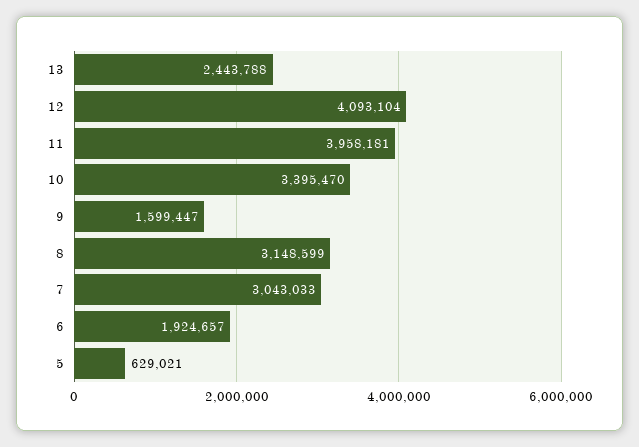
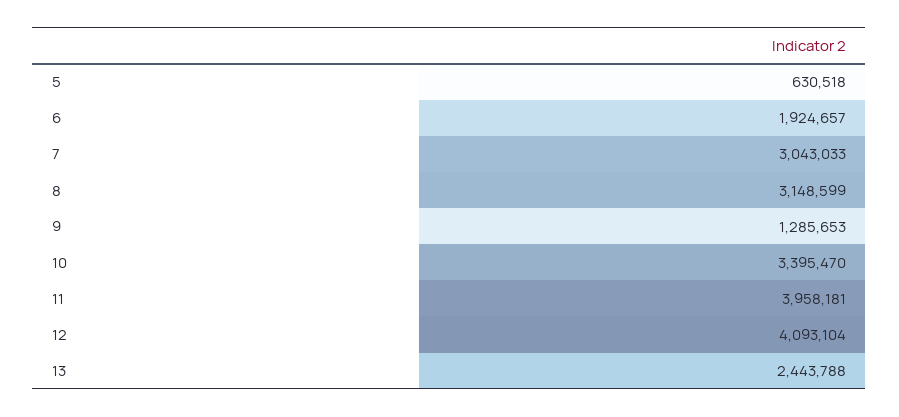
9: 1599447 -> 1285653
5: 629021 -> 630518

